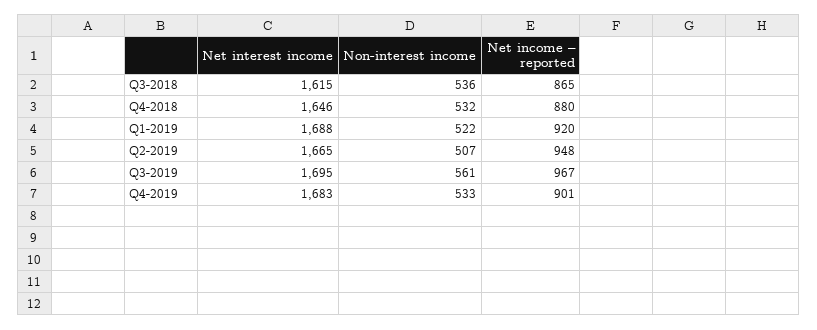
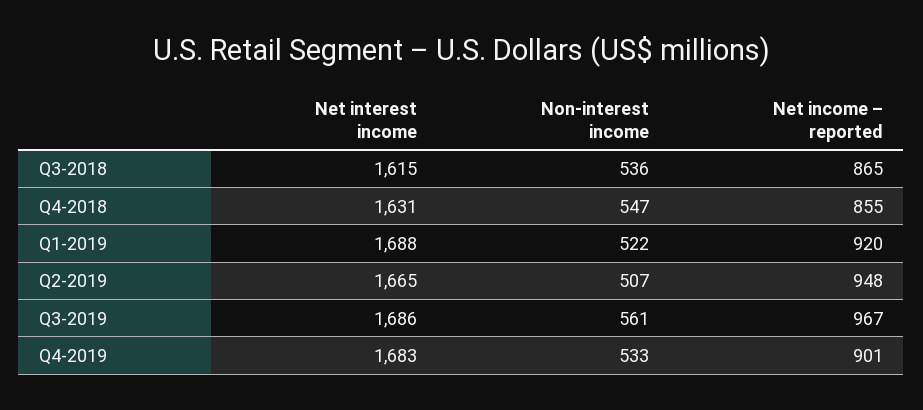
Net interest income, Q4-2018: 1646 -> 1631
Non-interest income, Q4-2018: 532 -> 547
Net income – reported, Q4-2018: 880 -> 855
Net interest income, Q3-2019: 1695 -> 1686

